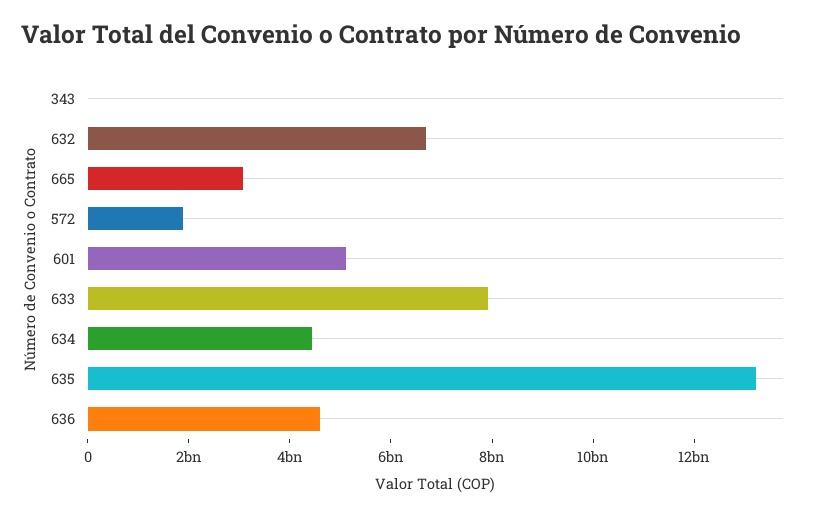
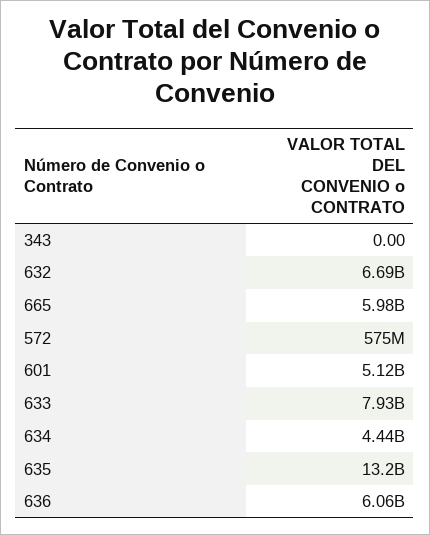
665: 3000000000 -> 5980000000
572: 2000000000 -> 575000000
636: 4500000000 -> 6060000000

